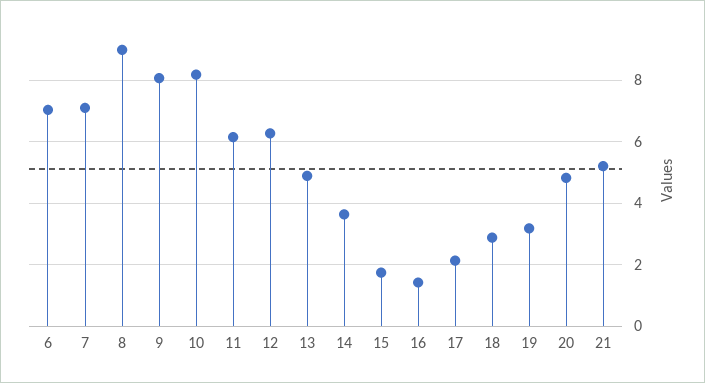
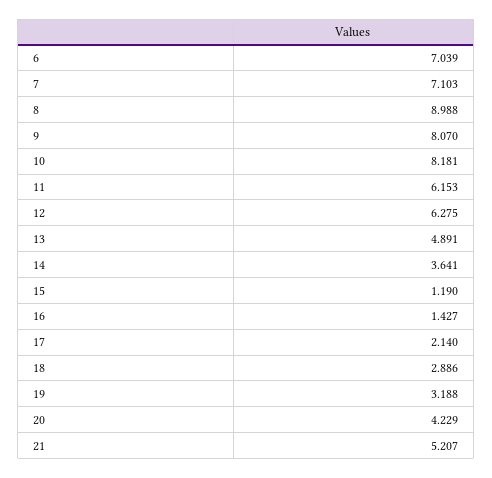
15: 1.8 -> 1.19
20: 4.8 -> 4.229

